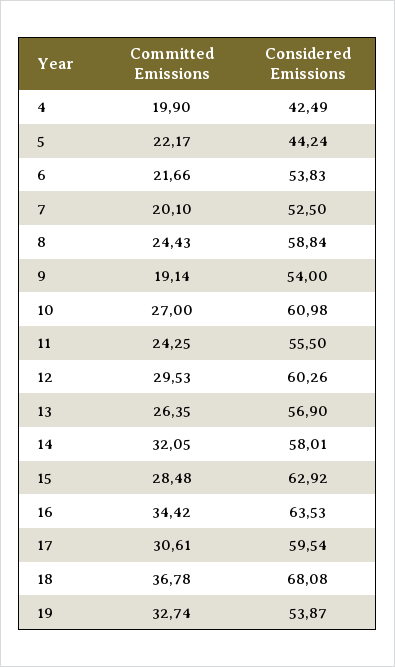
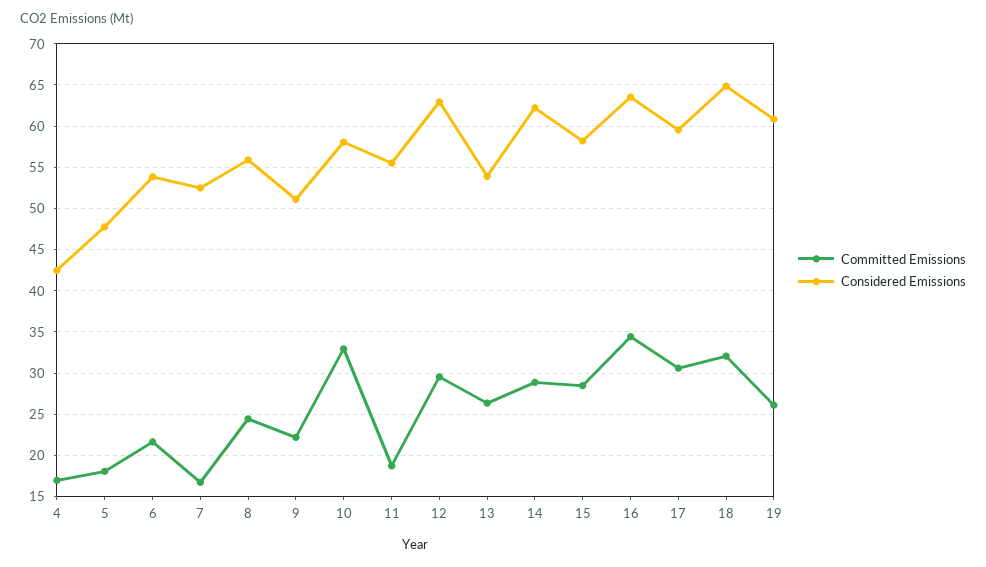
Committed Emissions, 4: 19.9 -> 17
Committed Emissions, 5: 22.17 -> 18
Considered Emissions, 5: 44.24 -> 48
Committed Emissions, 7: 20.1 -> 17
Considered Emissions, 8: 58.84 -> 56
Committed Emissions, 9: 19.14 -> 22
Considered Emissions, 9: 54 -> 51
Committed Emissions, 10: 27 -> 33
Considered Emissions, 10: 60.98 -> 58
Committed Emissions, 11: 24.25 -> 19
Considered Emissions, 12: 60.26 -> 63
Considered Emissions, 13: 56.9 -> 54
Committed Emissions, 14: 32.05 -> 29
Considered Emissions, 14: 58.01 -> 62
Considered Emissions, 15: 62.92 -> 58
Committed Emissions, 18: 36.78 -> 32
Considered Emissions, 18: 68.08 -> 65
Committed Emissions, 19: 32.74 -> 26
Considered Emissions, 19: 53.87 -> 61

